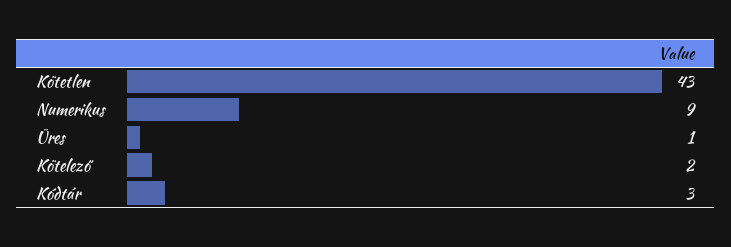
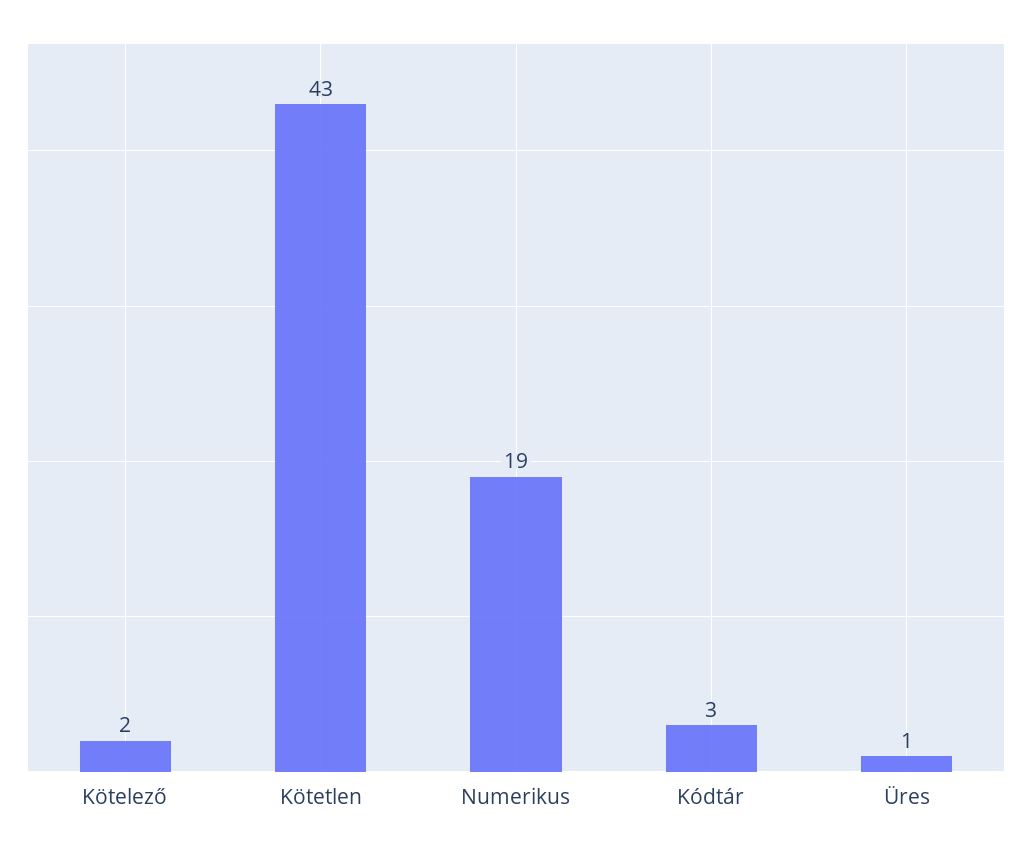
Numerikus: 9 -> 19

